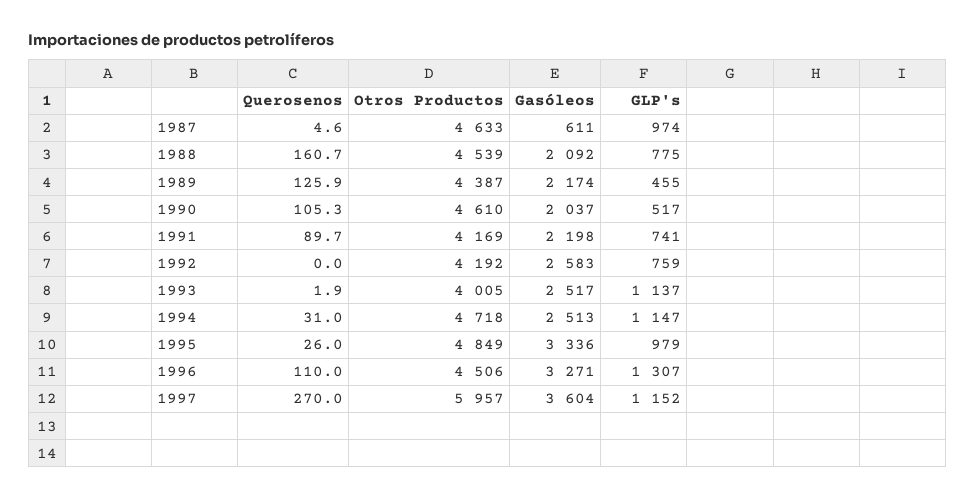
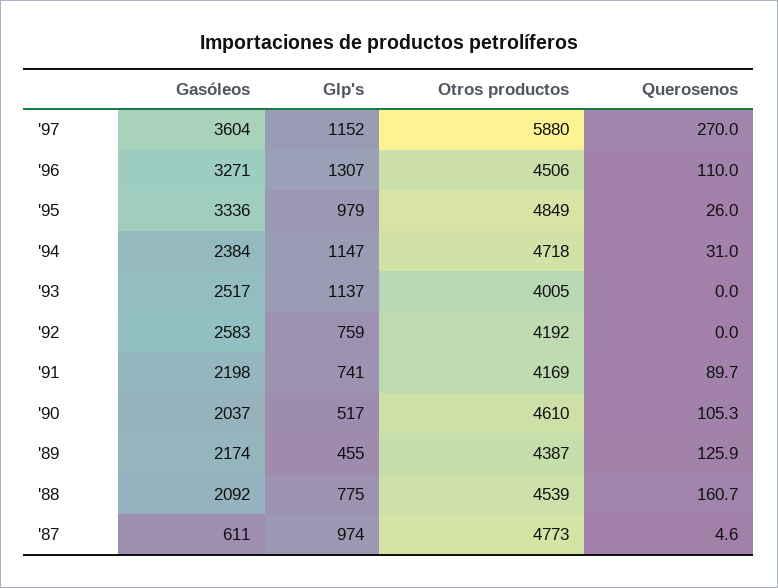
Otros Productos, 1987: 4633 -> 4773
Querosenos, 1993: 1.9 -> 0
Gasóleos, 1994: 2513 -> 2384
Otros Productos, 1997: 5957 -> 5880

